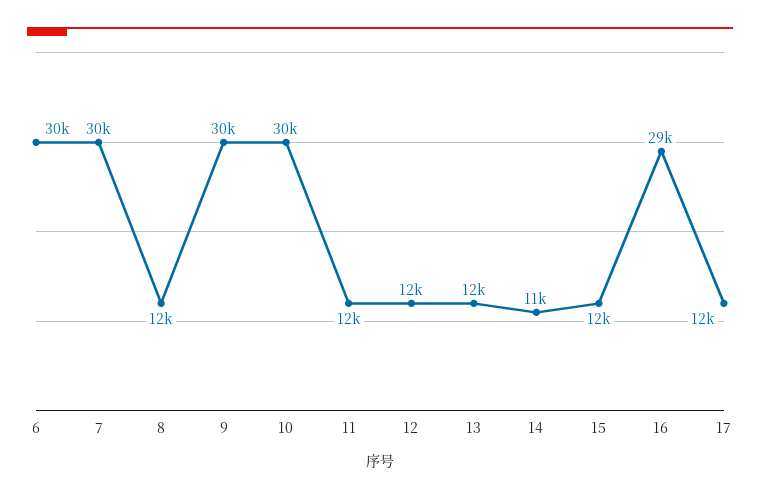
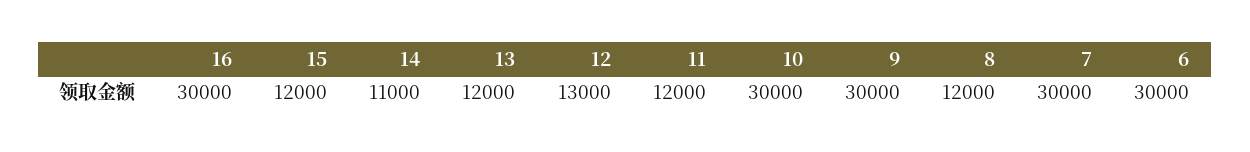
12: 12000 -> 13000
16: 29000 -> 30000
17: 12000 -> none

